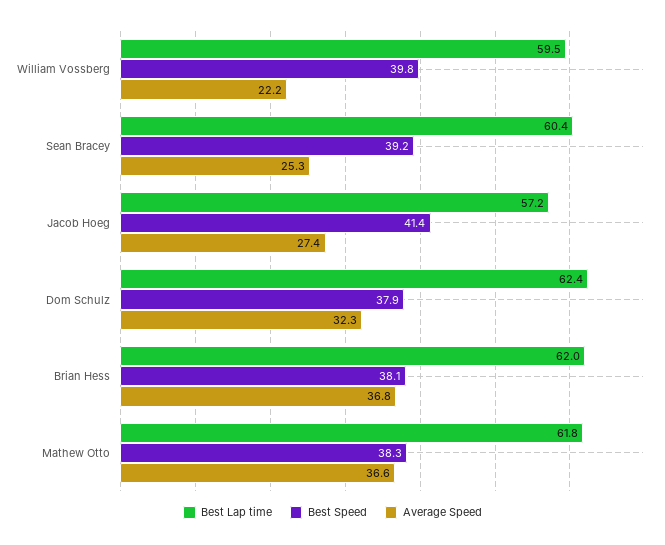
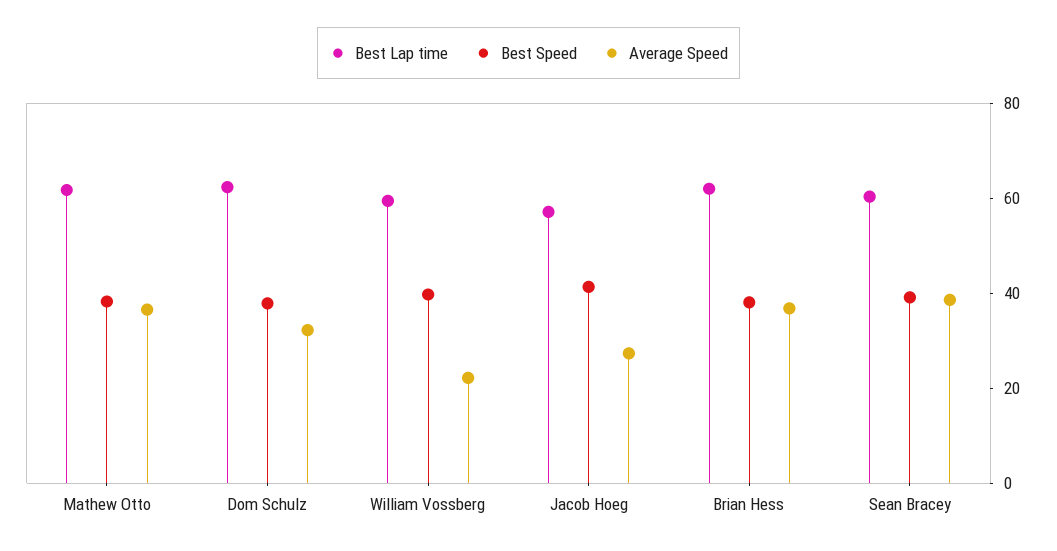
Average Speed, Sean Bracey: 25.3 -> 40

